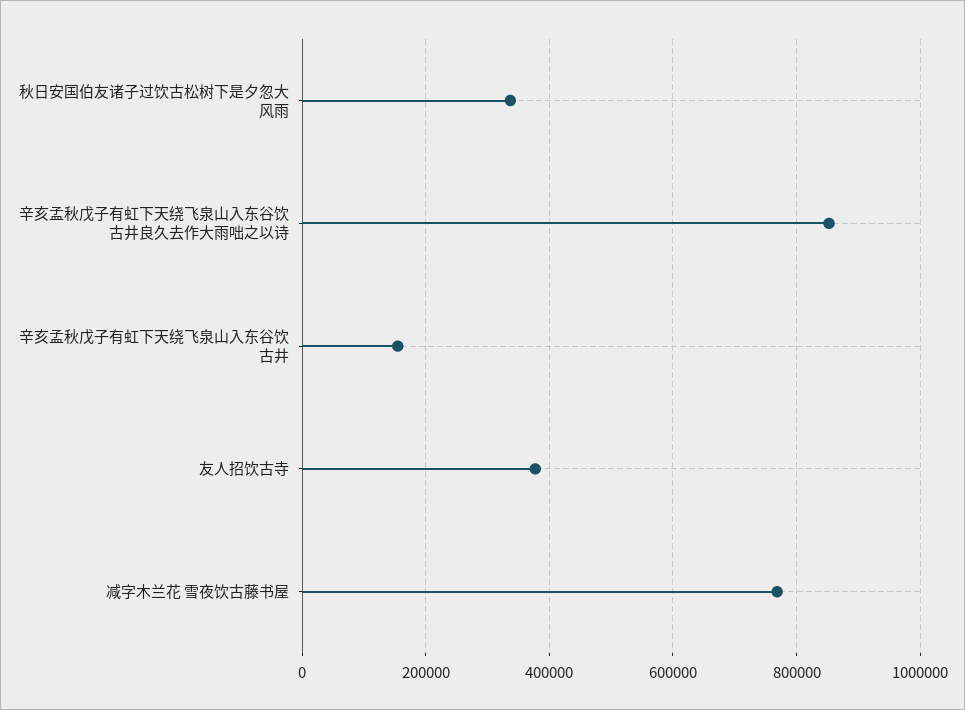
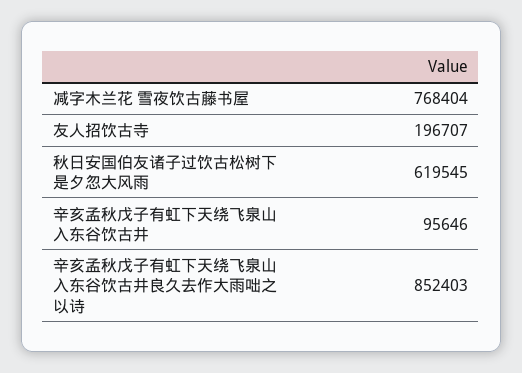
秋日安国伯友诸子过饮古松树下是夕忽大风雨: 340000 -> 619545
辛亥孟秋戊子有虹下天绕飞泉山入东谷饮古井: 160000 -> 95646
友人招饮古寺: 380000 -> 196707

